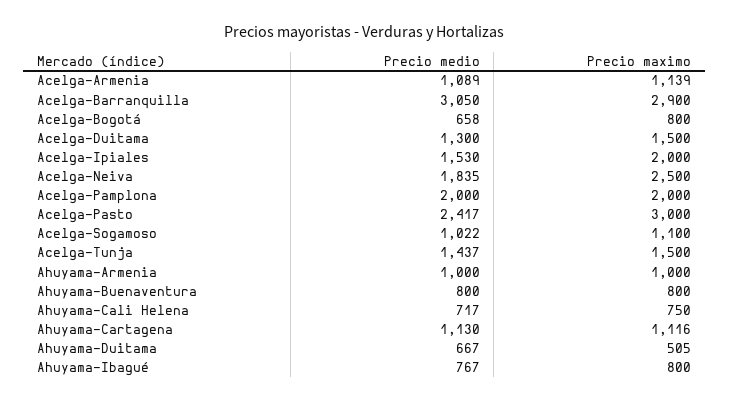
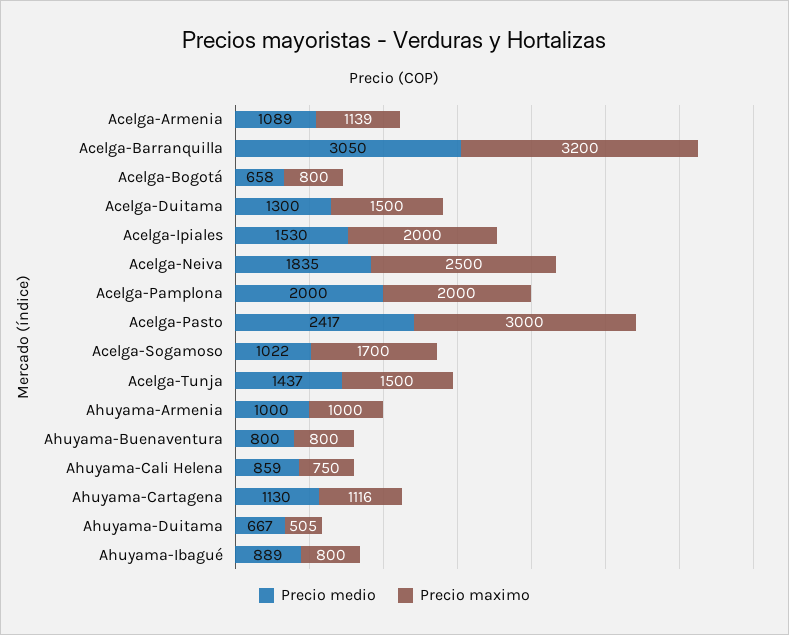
Precio maximo, Acelga-Barranquilla: 2900 -> 3200
Precio maximo, Acelga-Sogamoso: 1100 -> 1700
Precio medio, Ahuyama-Cali Helena: 717 -> 859
Precio medio, Ahuyama-Ibagué: 767 -> 889

